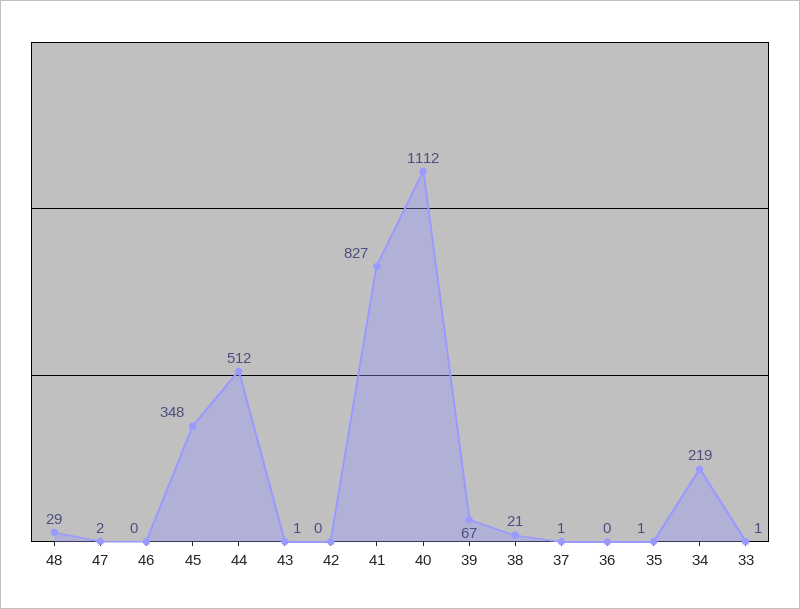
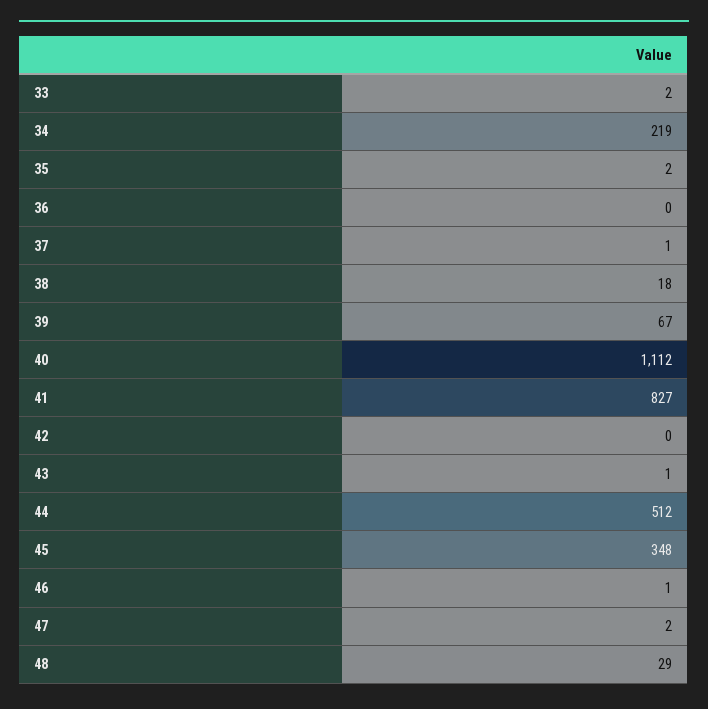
46: 0 -> 1
38: 21 -> 18
35: 1 -> 2
33: 1 -> 2

